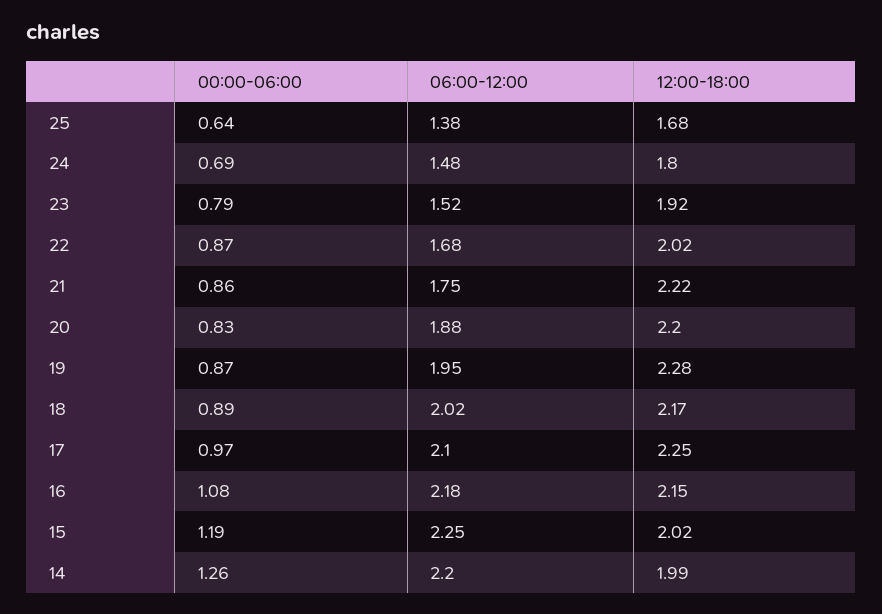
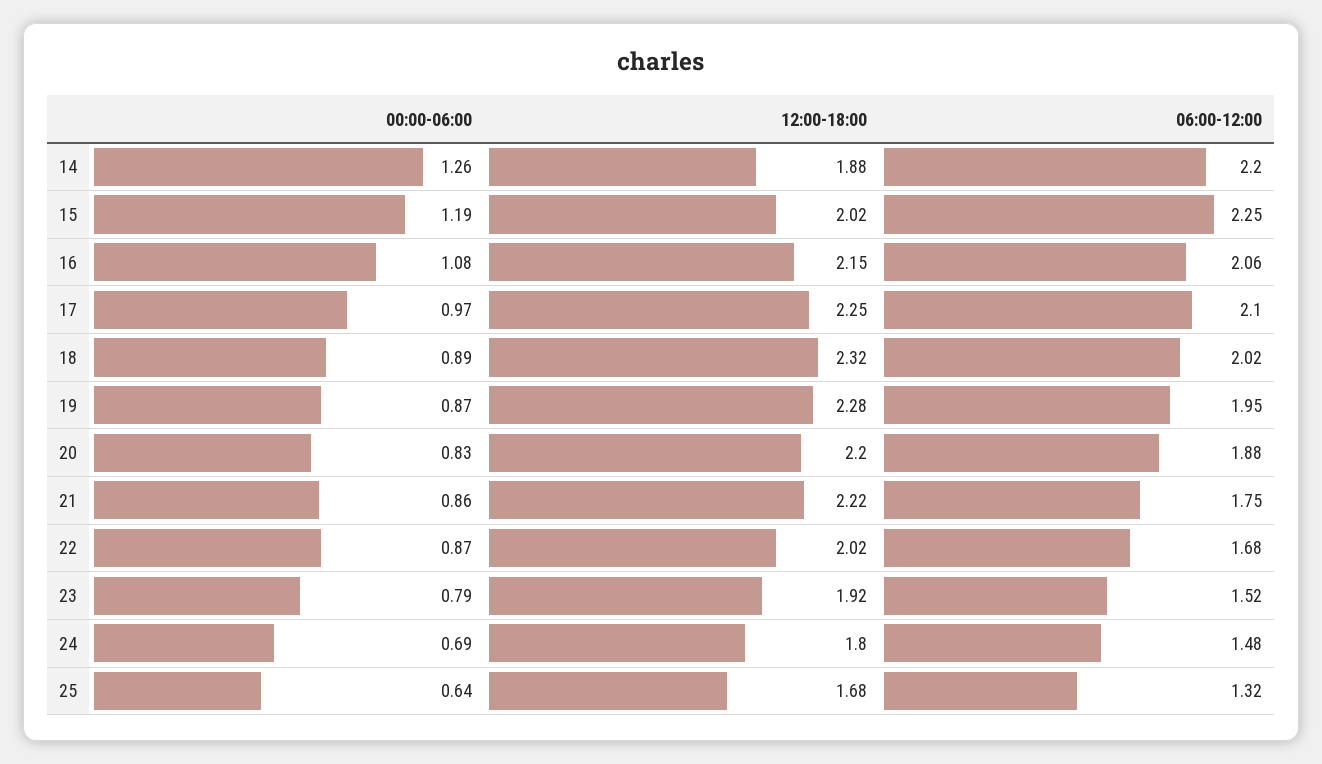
06:00-12:00, 25: 1.38 -> 1.32
12:00-18:00, 18: 2.17 -> 2.32
06:00-12:00, 16: 2.18 -> 2.06
12:00-18:00, 14: 1.99 -> 1.88

